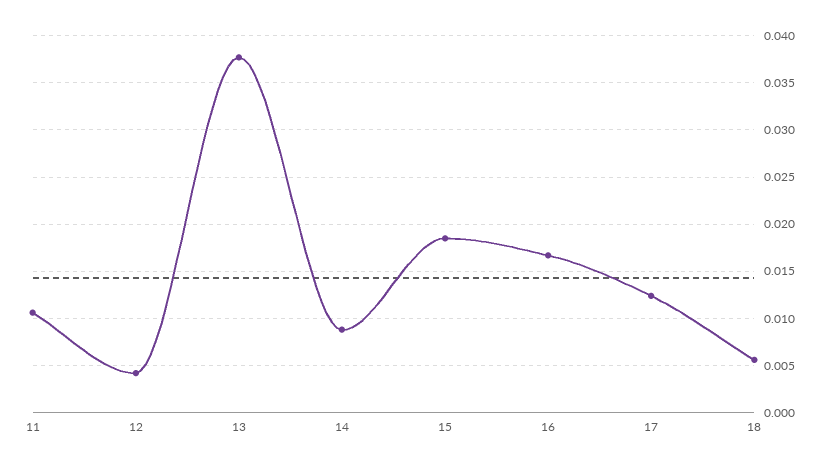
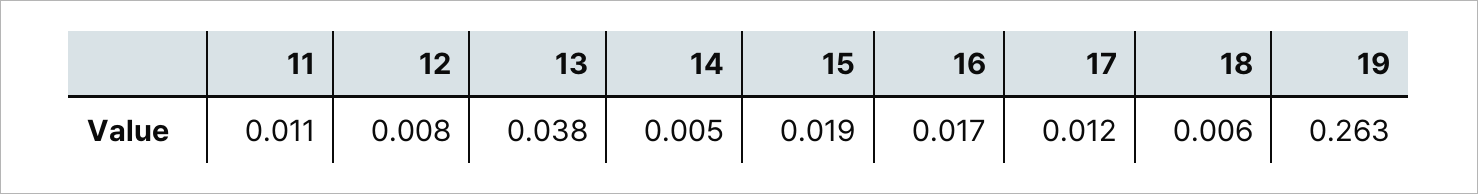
12: 0.004 -> 0.008
14: 0.009 -> 0.005
19: none -> 0.263

